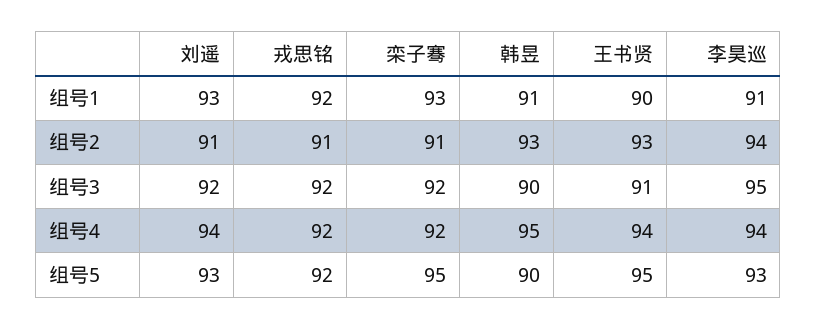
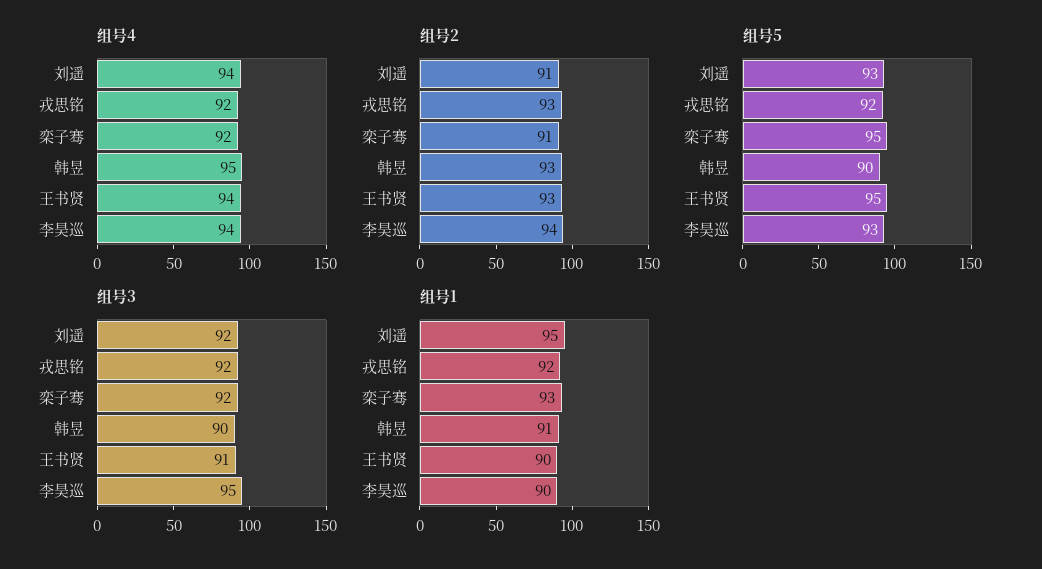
组号1, 刘遥: 93 -> 95
组号1, 李昊巡: 91 -> 90
组号2, 戎思铭: 91 -> 93

